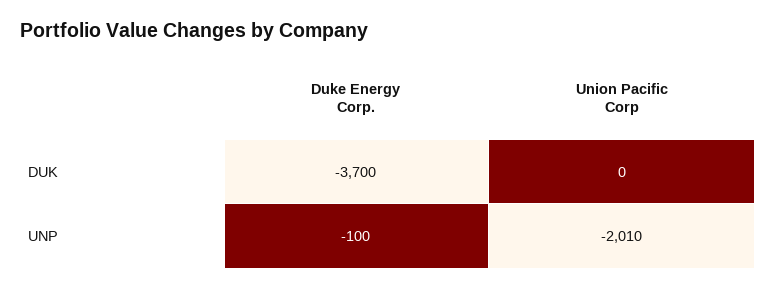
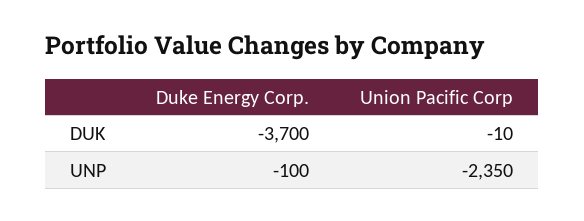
Union Pacific Corp, DUK: 0 -> -10
Union Pacific Corp, UNP: -2010 -> -2350

